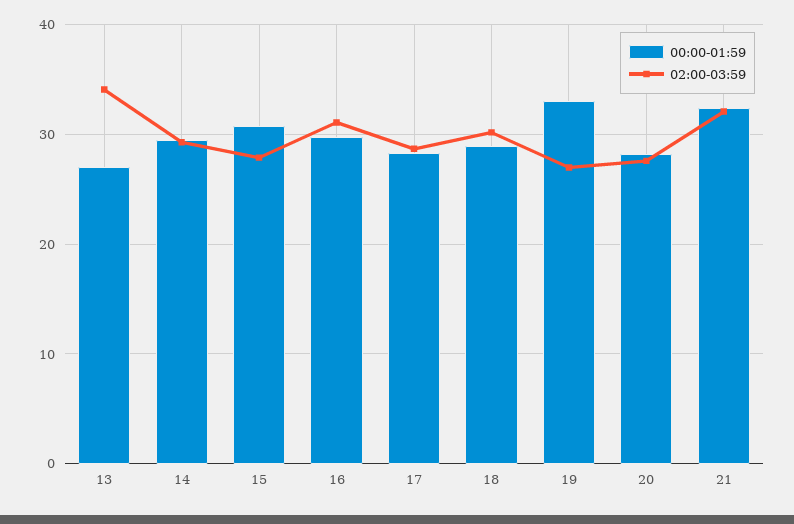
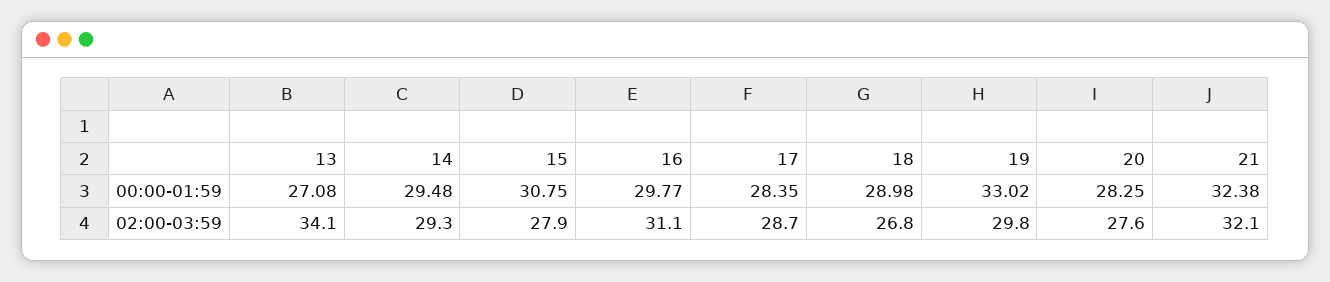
02:00-03:59, 18: 30 -> 26.8
02:00-03:59, 19: 27 -> 29.8

